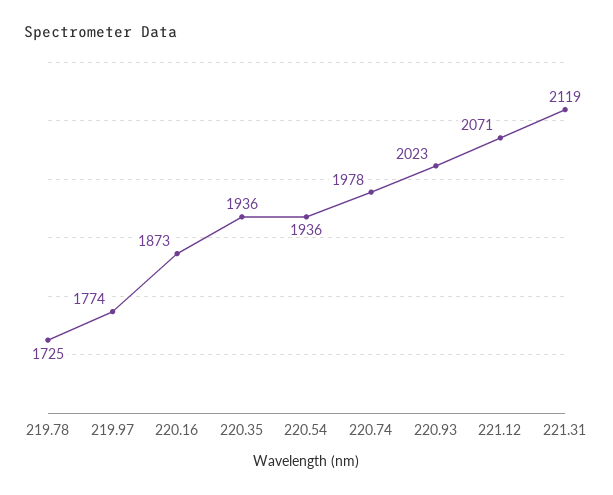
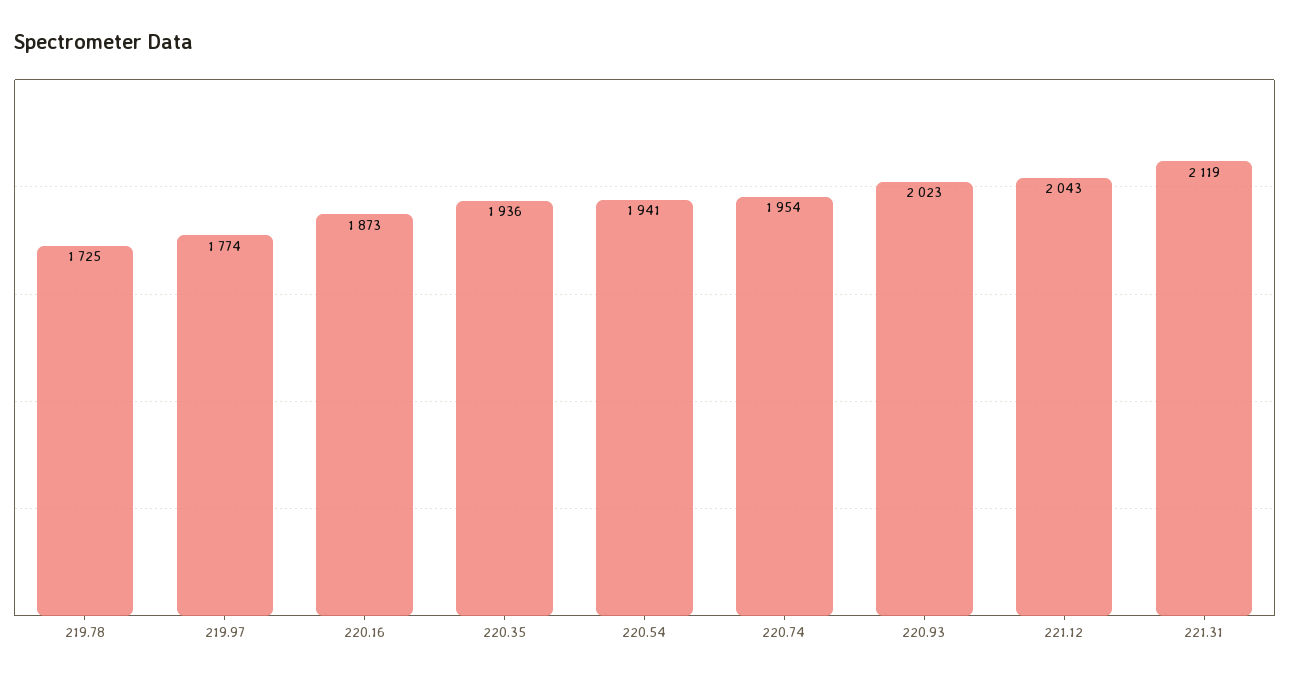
220.54: 1936 -> 1941
220.74: 1978 -> 1954
221.12: 2071 -> 2043

